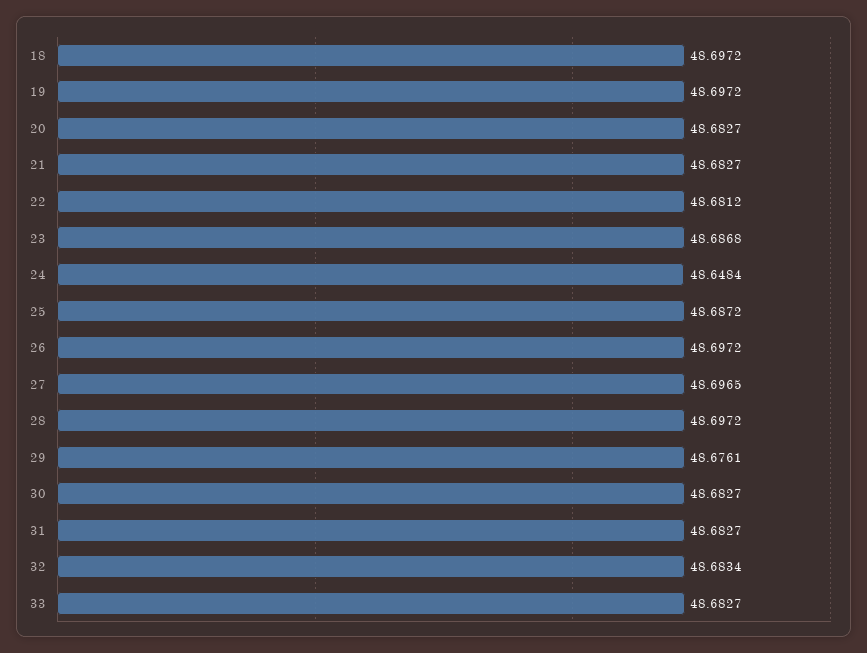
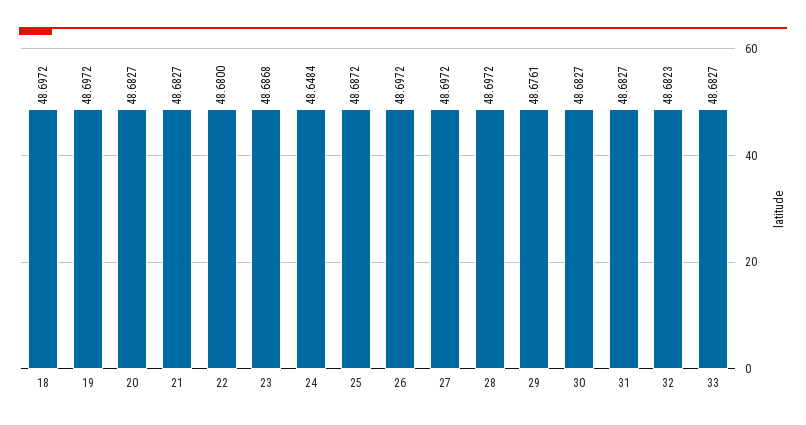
22: 48.6812 -> 48.68
27: 48.6965 -> 48.6972
32: 48.6834 -> 48.6823

